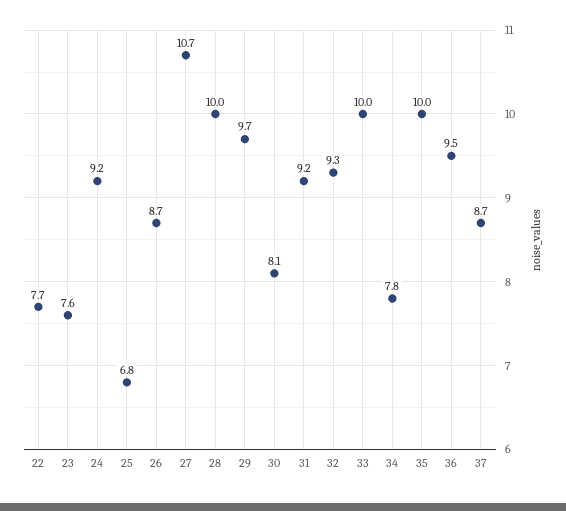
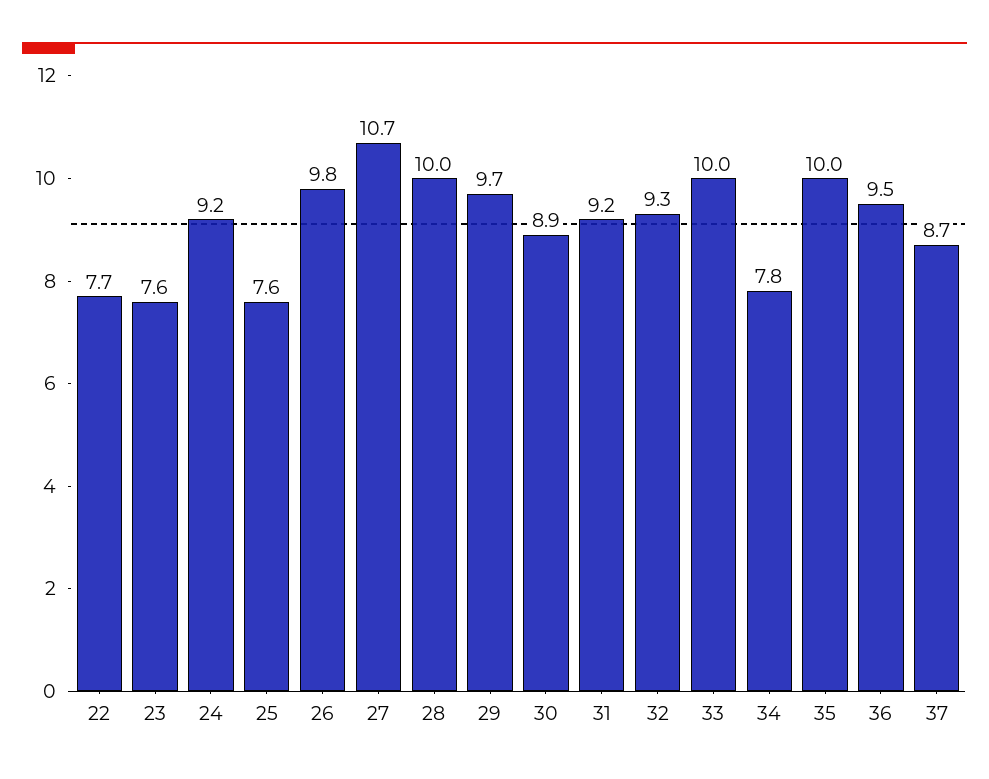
25: 6.8 -> 7.6
26: 8.7 -> 9.8
30: 8.1 -> 8.9

